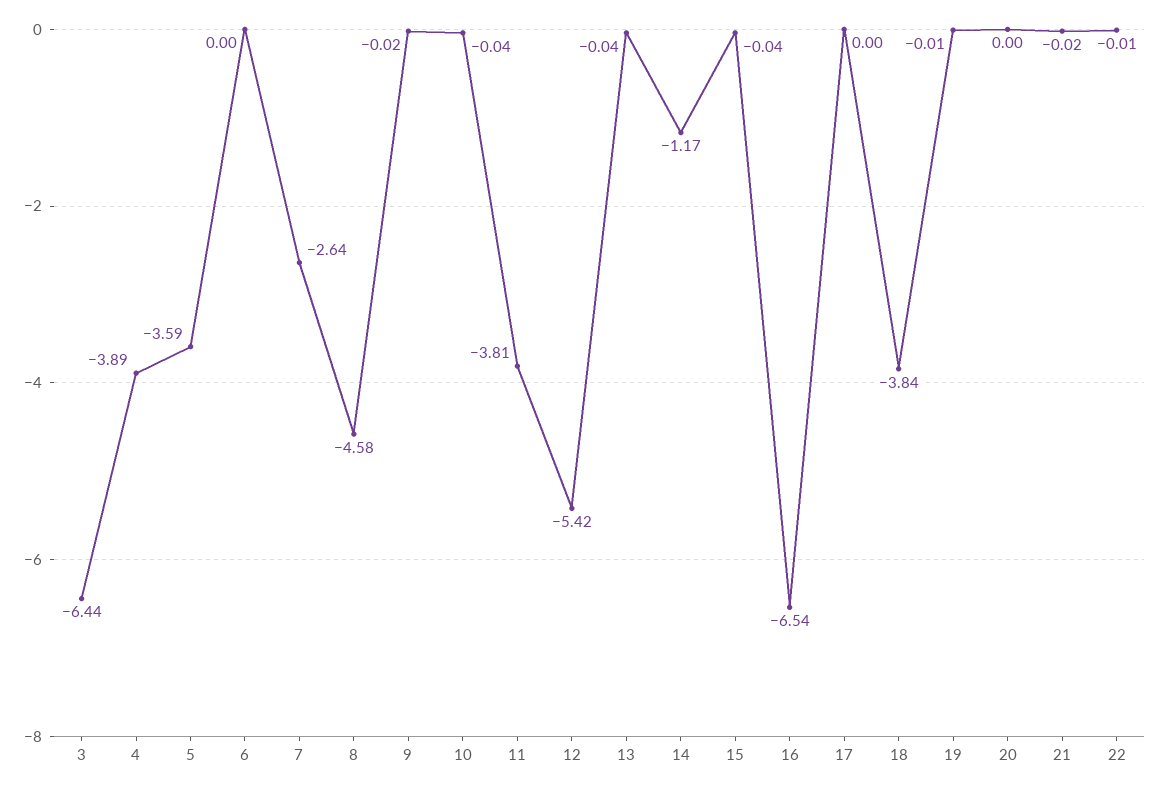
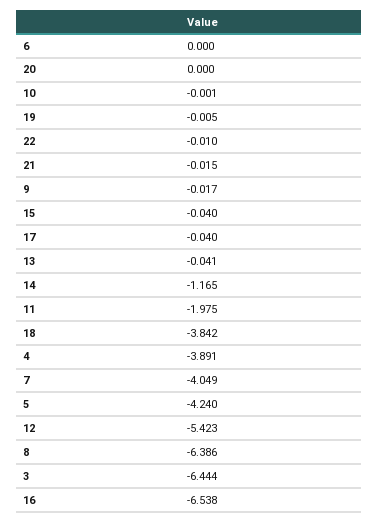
5: -3.59 -> -4.24
7: -2.64 -> -4.049
8: -4.58 -> -6.386
10: -0.04 -> -0.001
11: -3.81 -> -1.975
17: 0 -> -0.04

